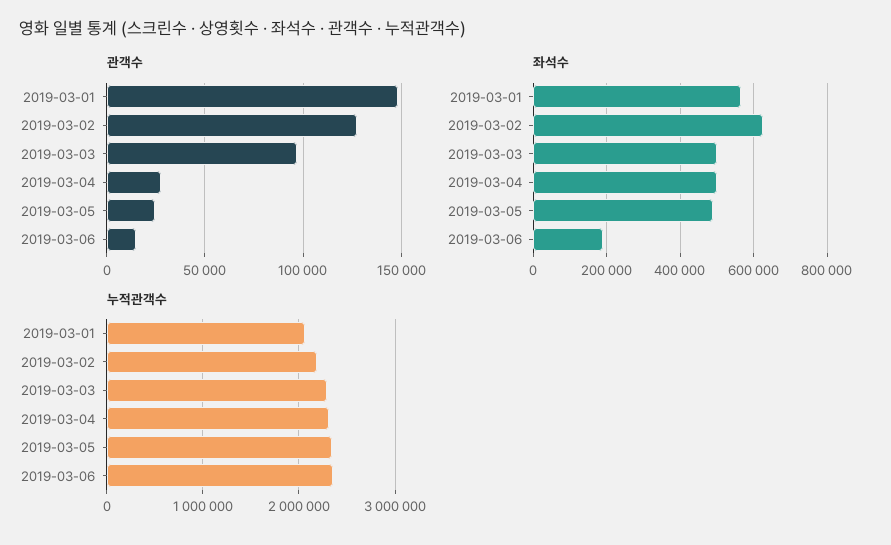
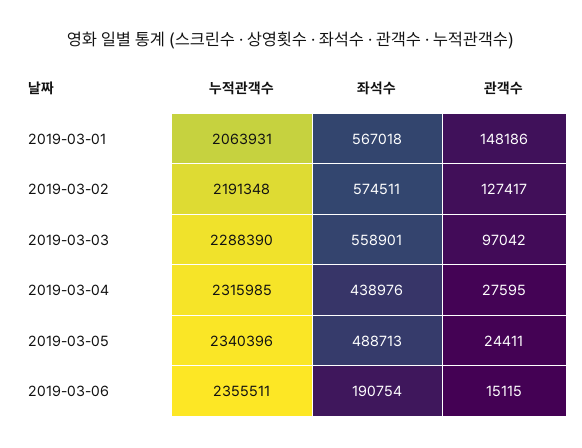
좌석수, 2019-03-02: 620000 -> 574511
좌석수, 2019-03-03: 500000 -> 558901
좌석수, 2019-03-04: 500000 -> 438976

